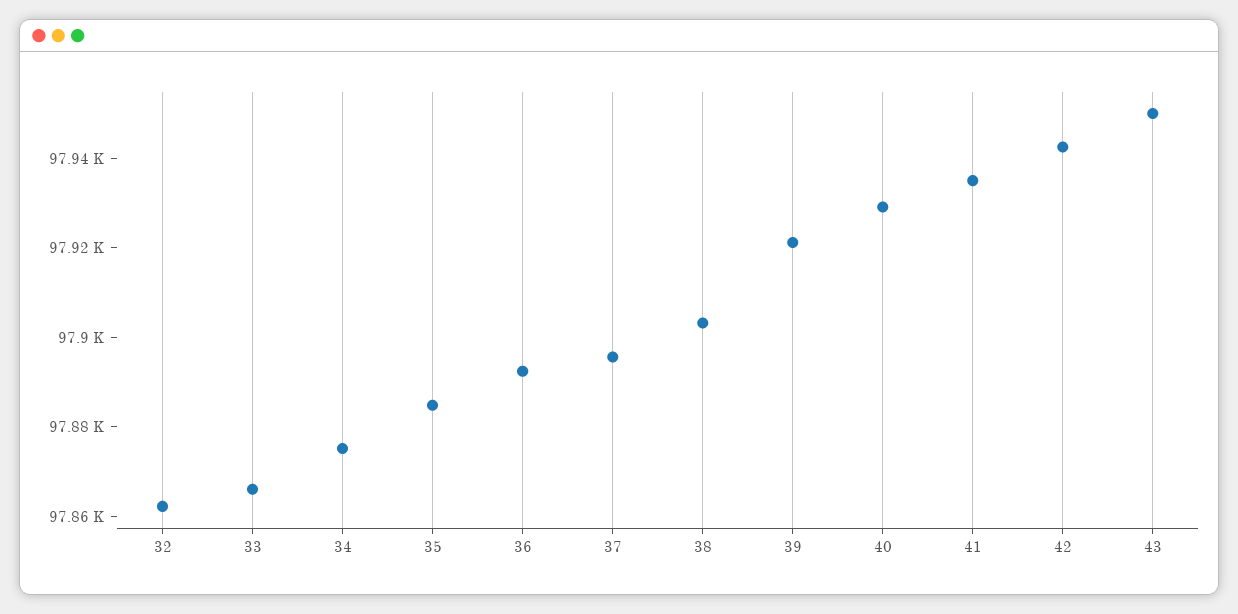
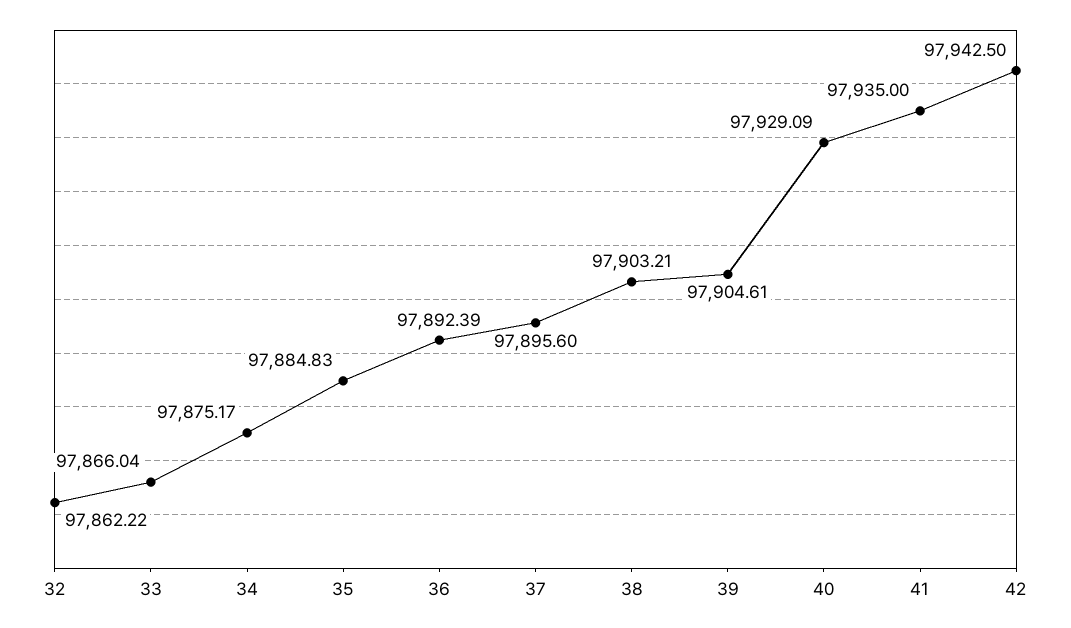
39: 97920 -> 97904.61
43: 97950 -> none

